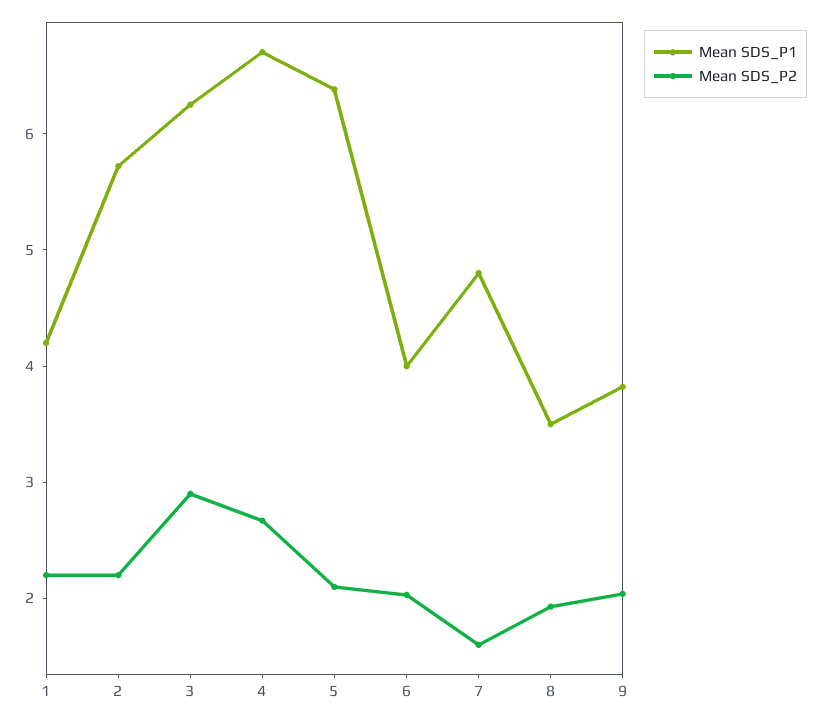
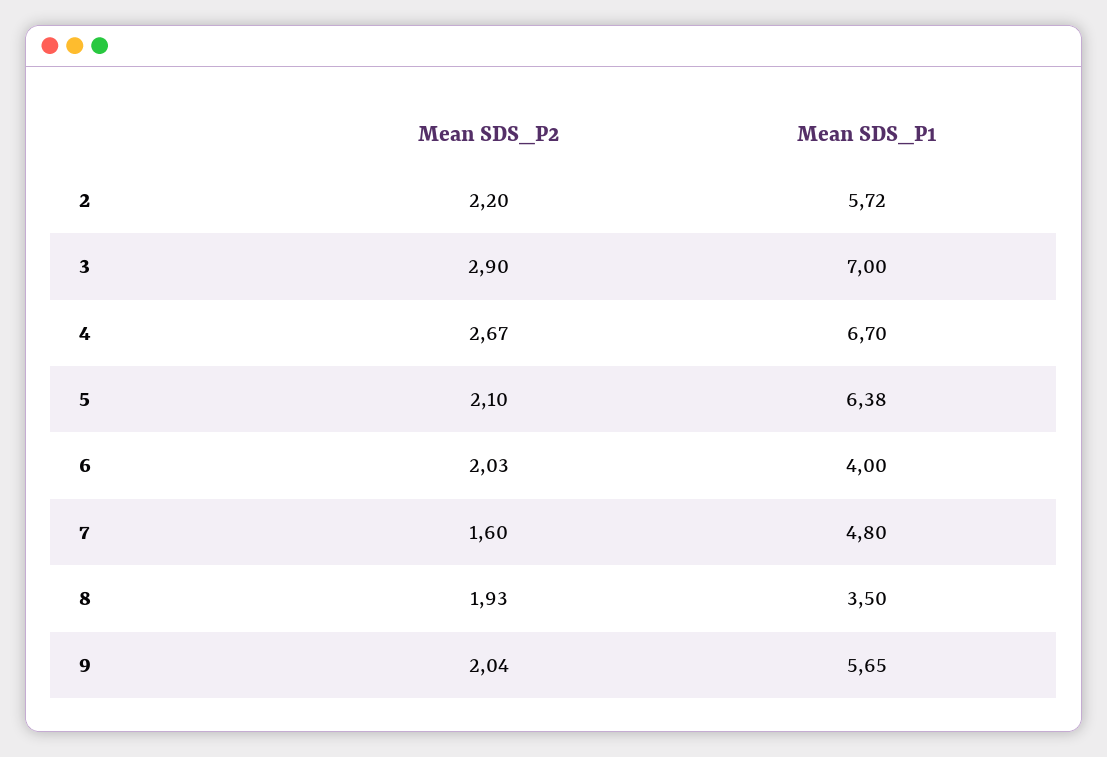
Mean SDS_P1, 1: 4.2 -> none
Mean SDS_P2, 1: 2.2 -> none
Mean SDS_P1, 3: 6.2 -> 7
Mean SDS_P1, 9: 3.8 -> 5.65

